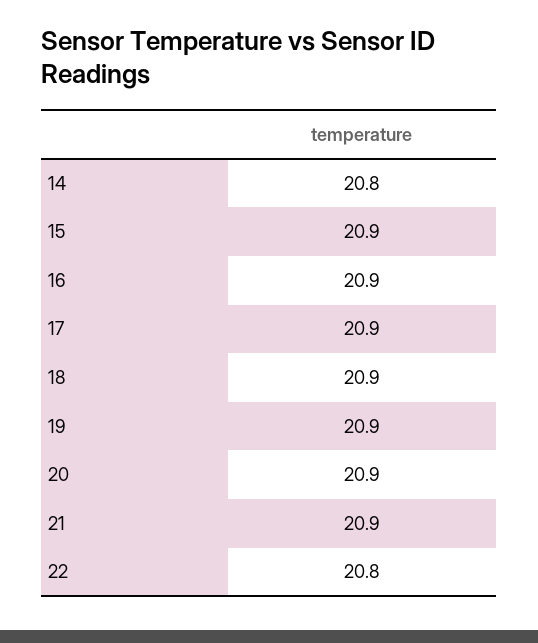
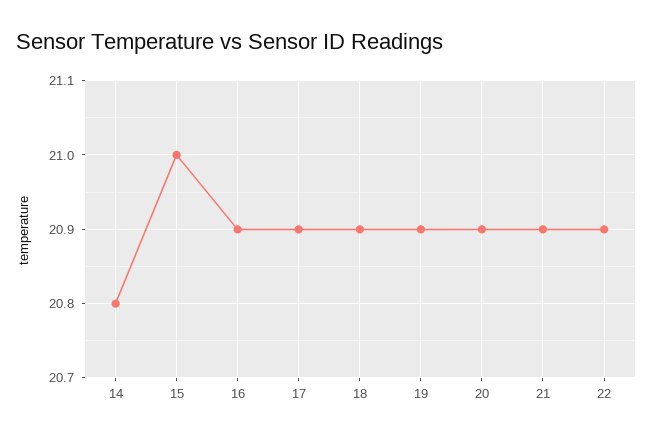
15: 20.9 -> 21
22: 20.8 -> 20.9

